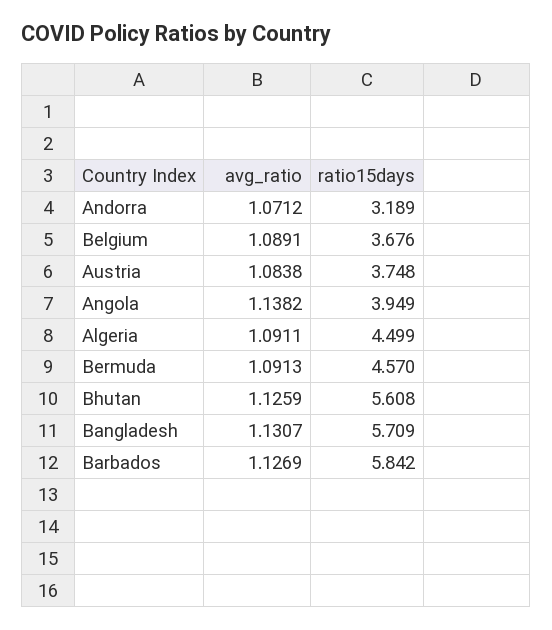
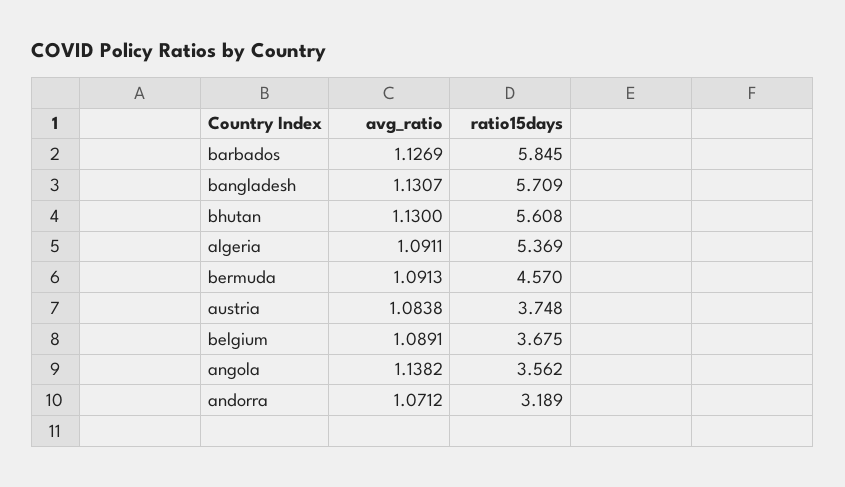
ratio15days, Belgium: 3.676 -> 3.675
ratio15days, Angola: 3.949 -> 3.562
ratio15days, Algeria: 4.499 -> 5.369
avg_ratio, Bhutan: 1.1259 -> 1.13
ratio15days, Barbados: 5.842 -> 5.845

